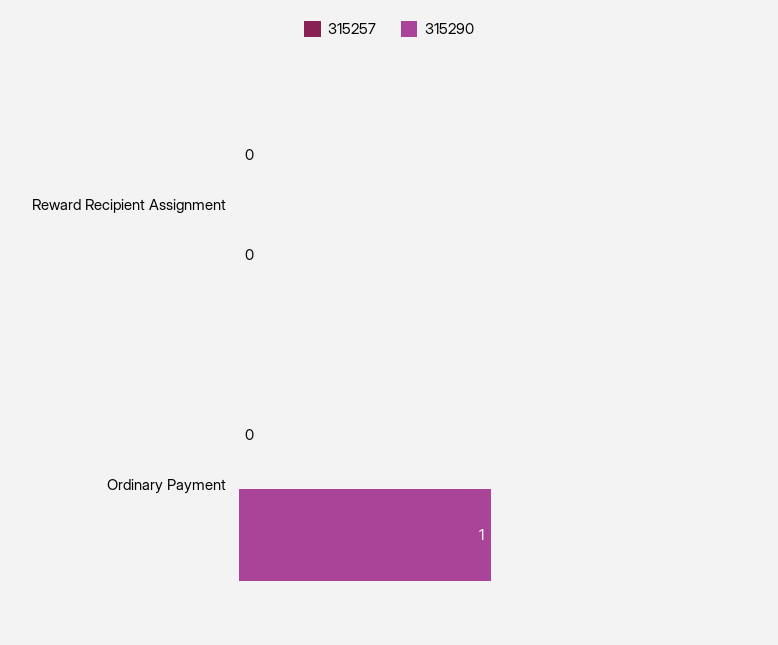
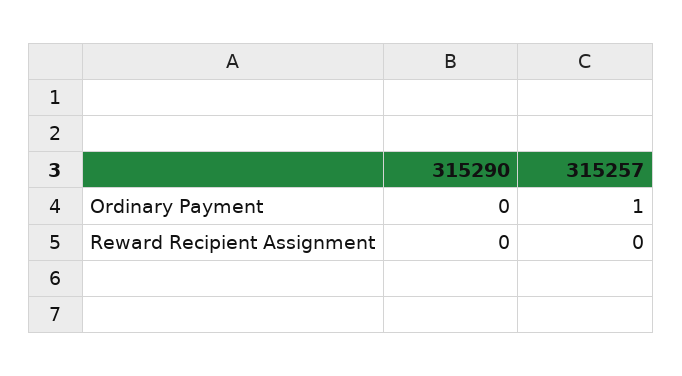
315257, Ordinary Payment: 0 -> 1
315290, Ordinary Payment: 1 -> 0

